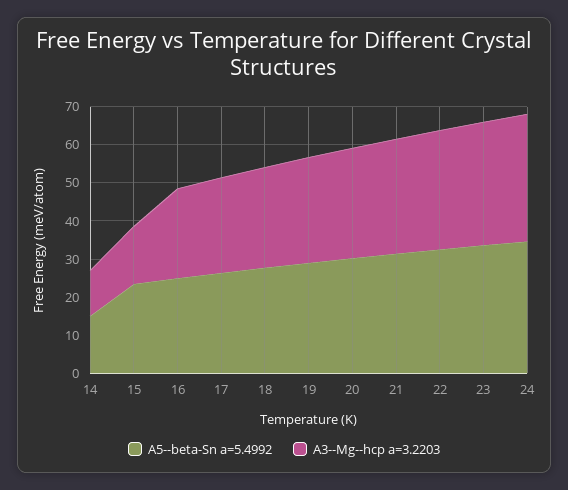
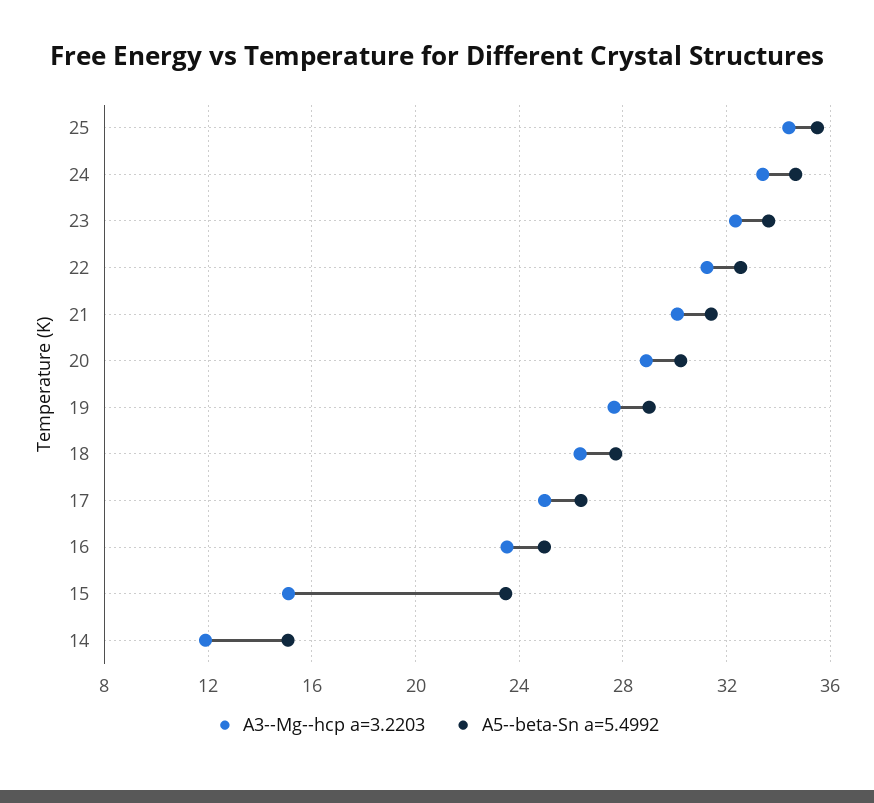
A3--Mg--hcp a=3.2203, 25: none -> 34.5
A5--beta-Sn a=5.4992, 25: none -> 35.5

